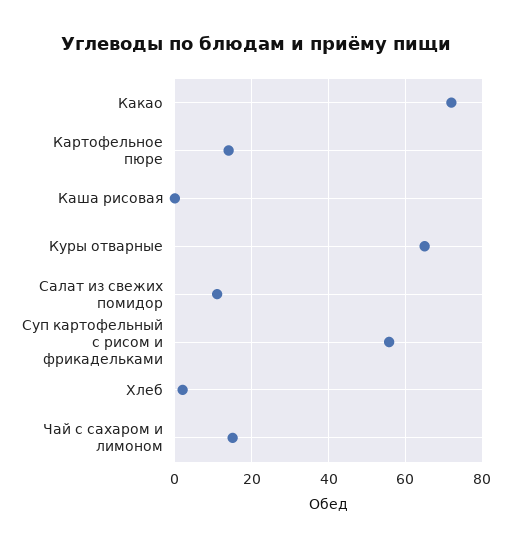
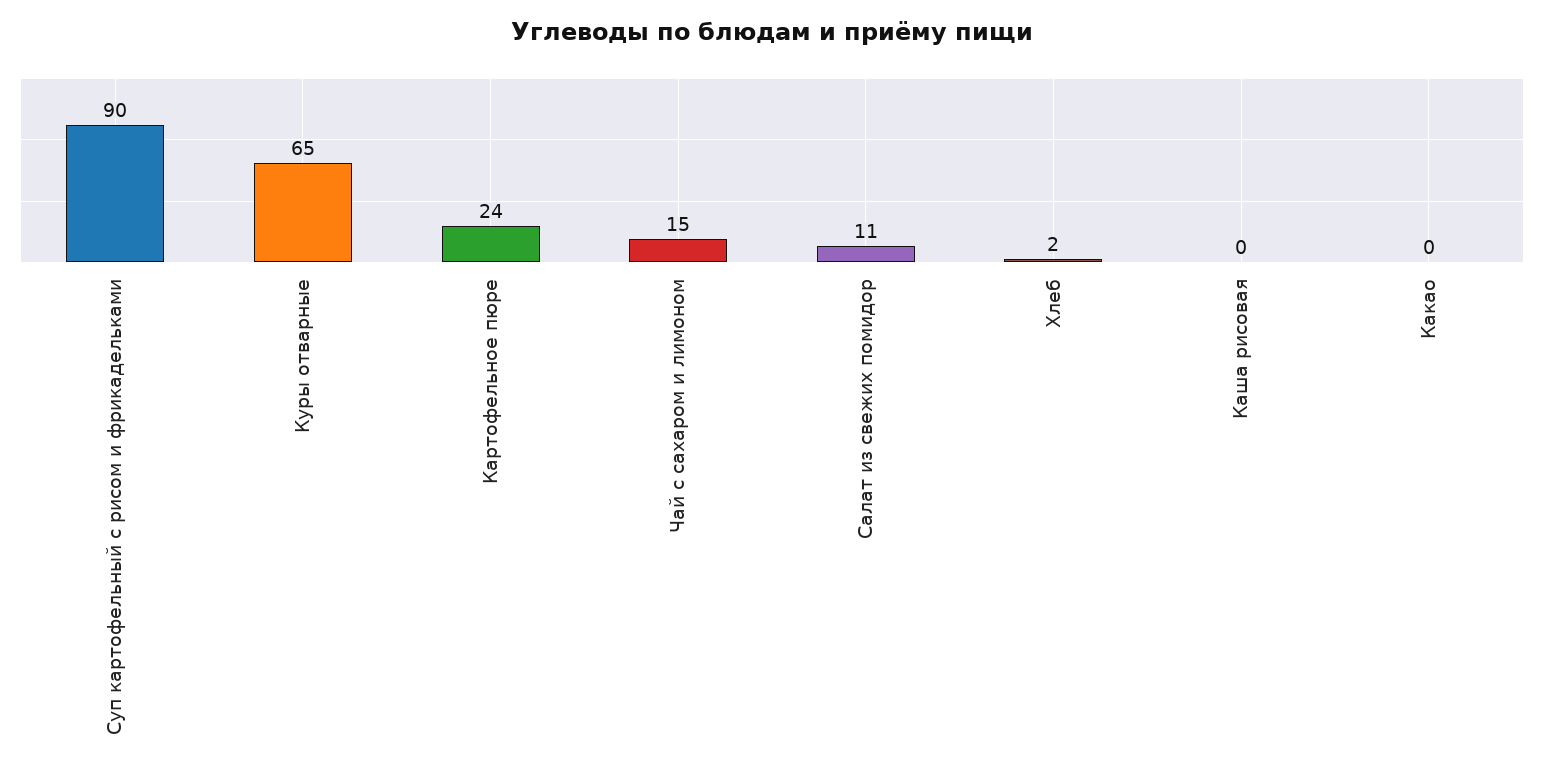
Какао: 72 -> 0
Картофельное пюре: 14 -> 24
Суп картофельный с рисом и фрикадельками: 56 -> 90

